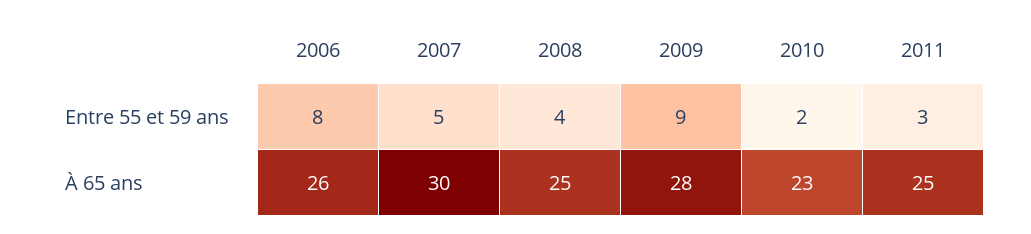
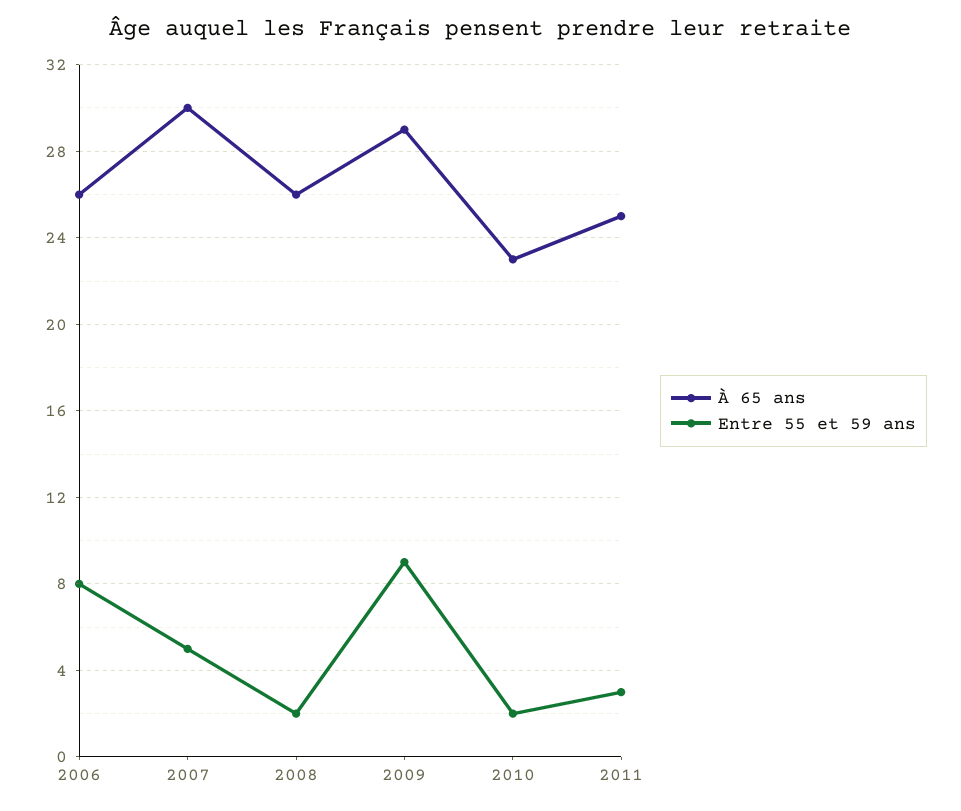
Entre 55 et 59 ans, 2008: 4 -> 2
À 65 ans, 2008: 25 -> 26
À 65 ans, 2009: 28 -> 29

